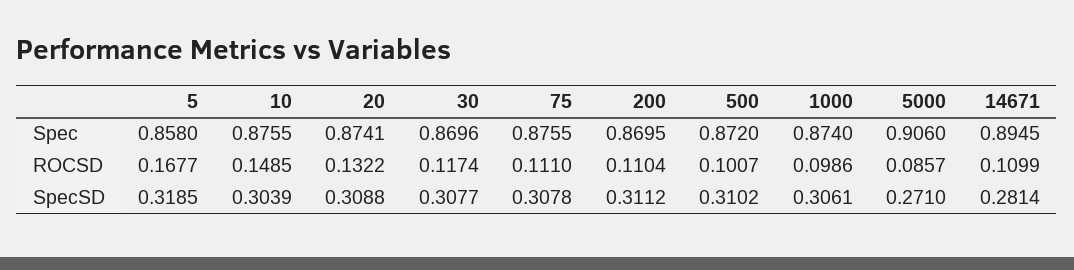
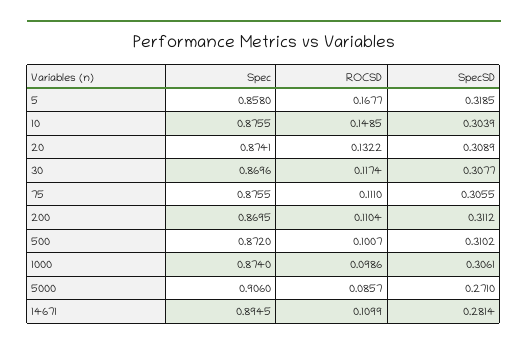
20, SpecSD: 0.3088 -> 0.3089
75, SpecSD: 0.3078 -> 0.3055

